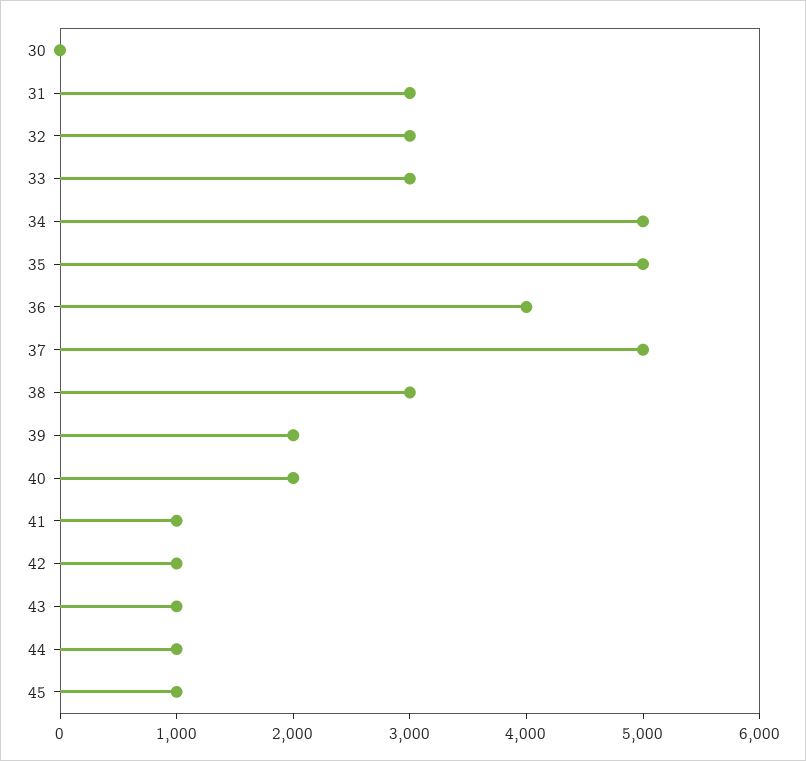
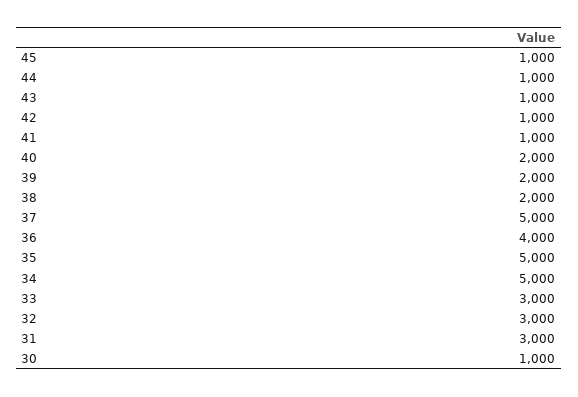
30: 0 -> 1000
38: 3000 -> 2000

